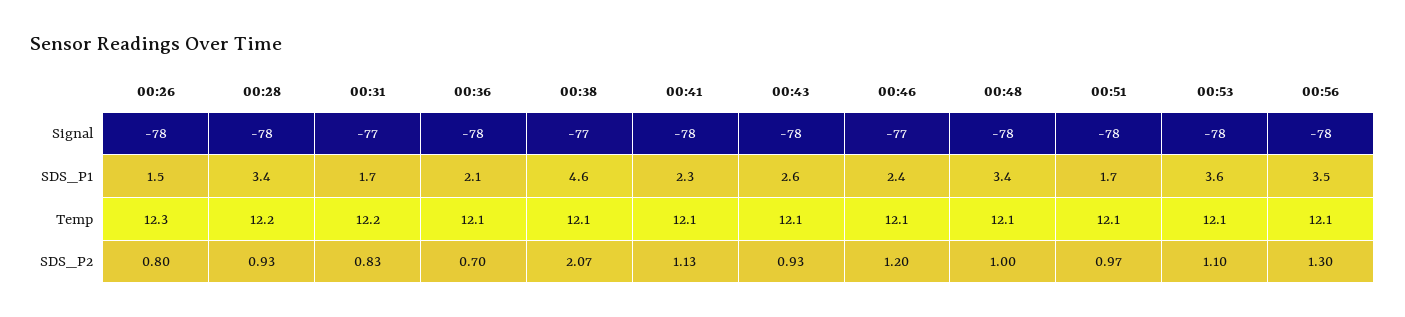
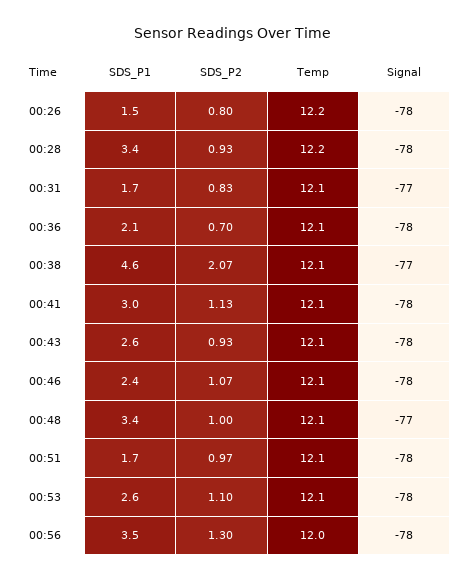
00:46, Signal: -77 -> -78
00:48, Signal: -78 -> -77
00:41, SDS_P1: 2.3 -> 3
00:53, SDS_P1: 3.6 -> 2.6
00:26, Temp: 12.3 -> 12.2
00:31, Temp: 12.2 -> 12.1
00:56, Temp: 12.1 -> 12
00:46, SDS_P2: 1.2 -> 1.07

